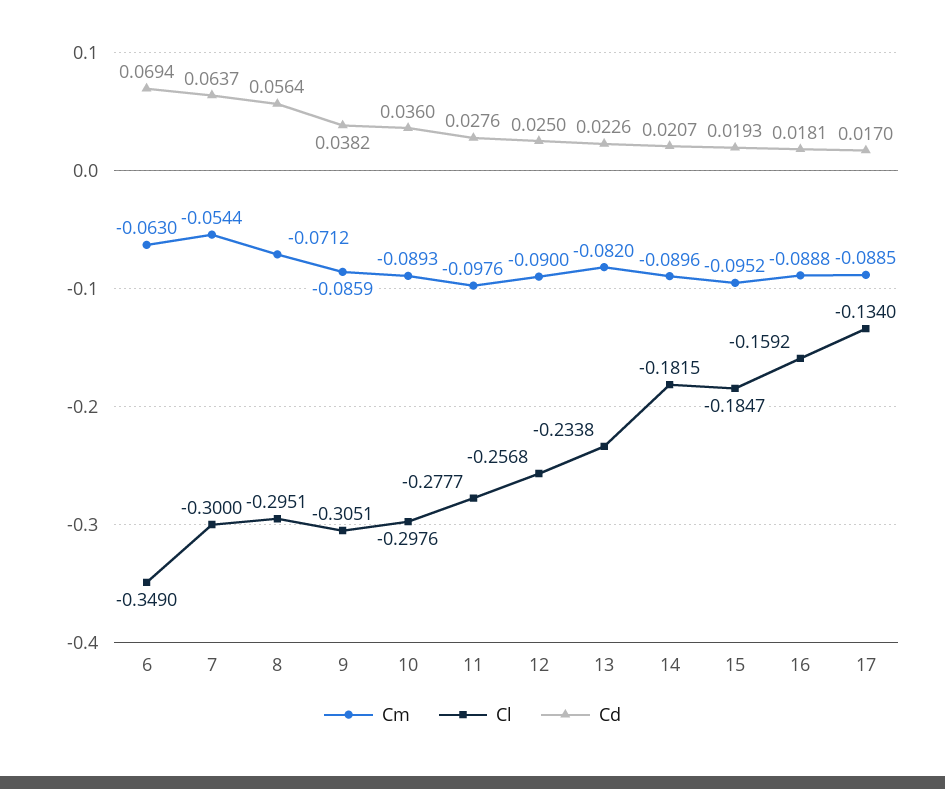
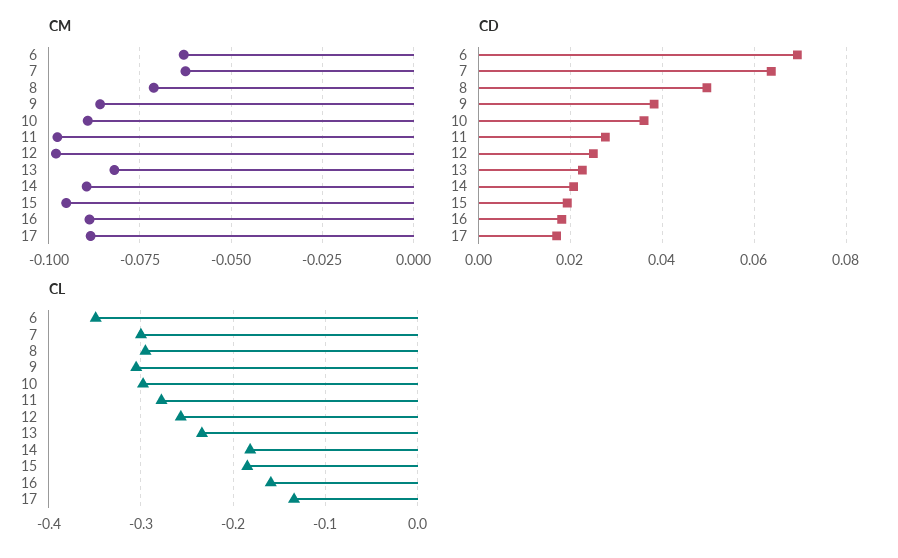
Cm, 7: -0.0544 -> -0.0625
Cd, 8: 0.0564 -> 0.05
Cm, 12: -0.09 -> -0.0975

